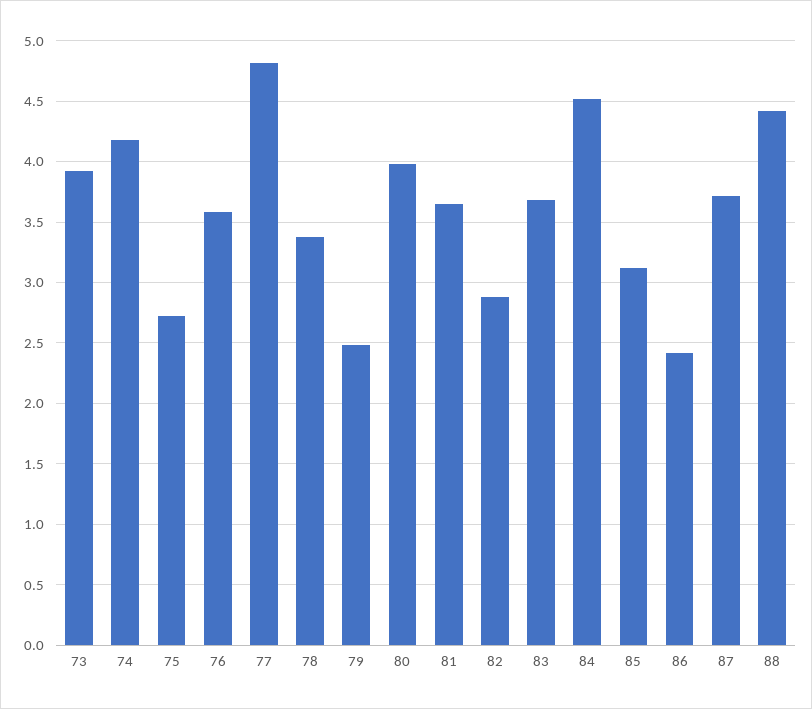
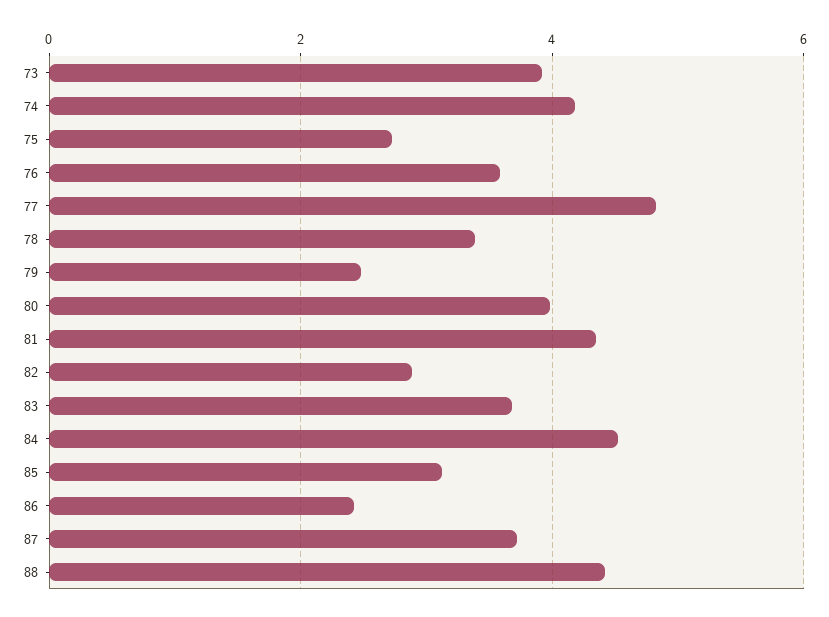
81: 3.65 -> 4.4

